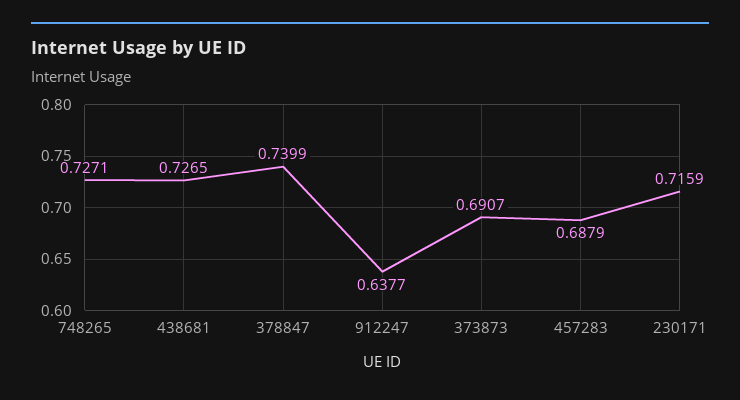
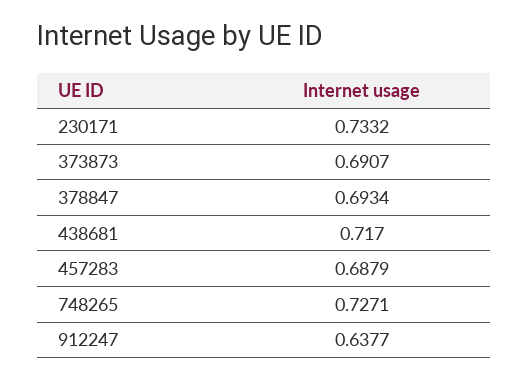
438681: 0.7265 -> 0.717
378847: 0.7399 -> 0.6934
230171: 0.7159 -> 0.7332

